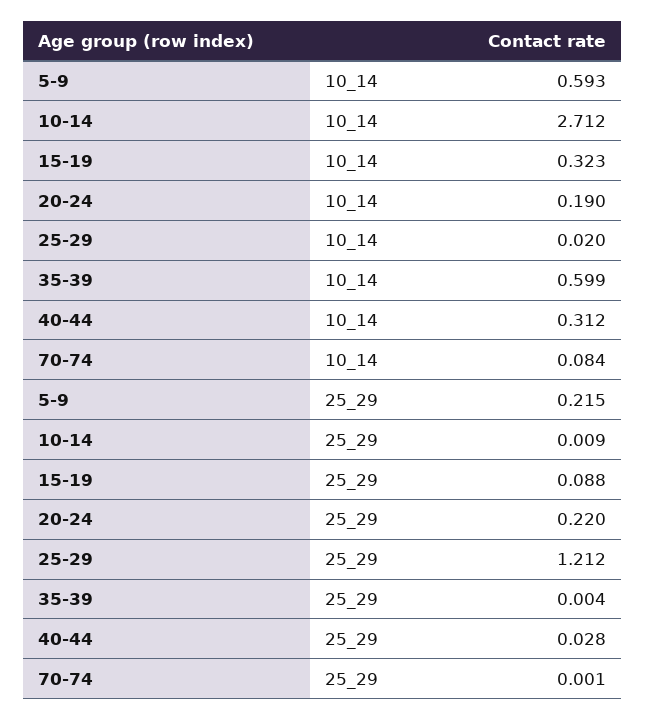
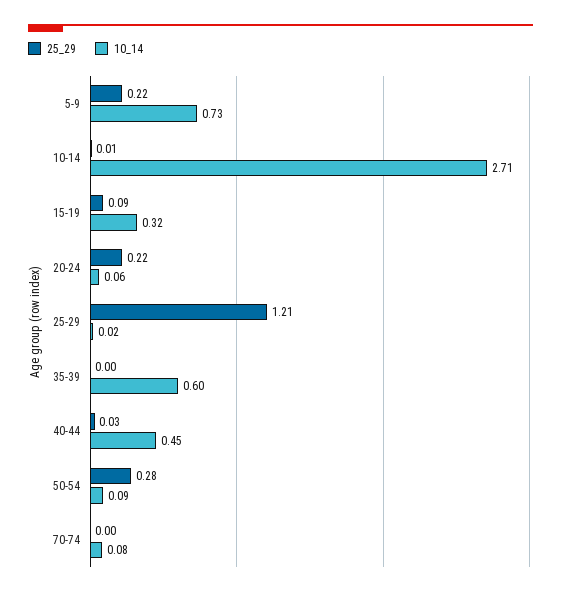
10_14, 5-9: 0.593 -> 0.73
10_14, 20-24: 0.19 -> 0.06
10_14, 40-44: 0.312 -> 0.45
25_29, 50-54: none -> 0.28
10_14, 50-54: none -> 0.09

